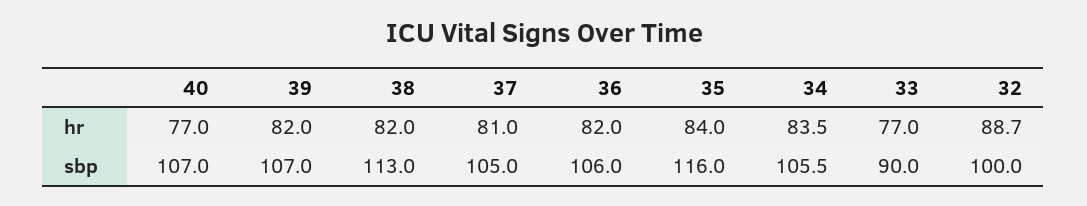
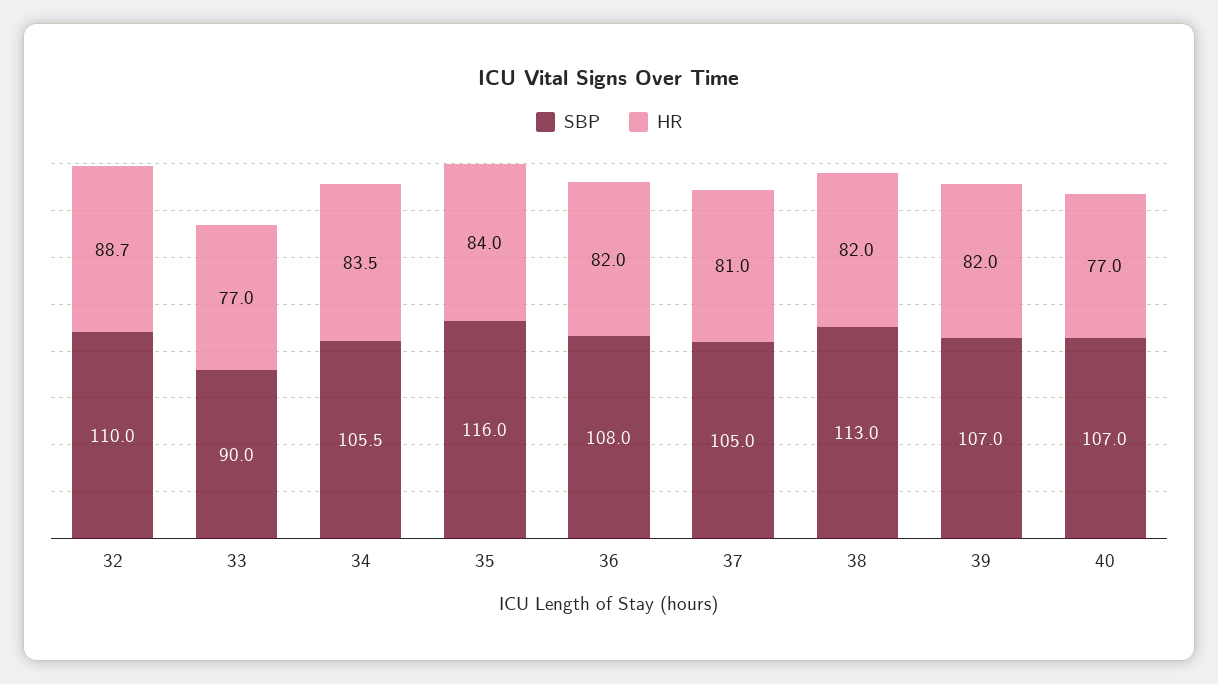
sbp, 36: 106 -> 108
sbp, 32: 100 -> 110

